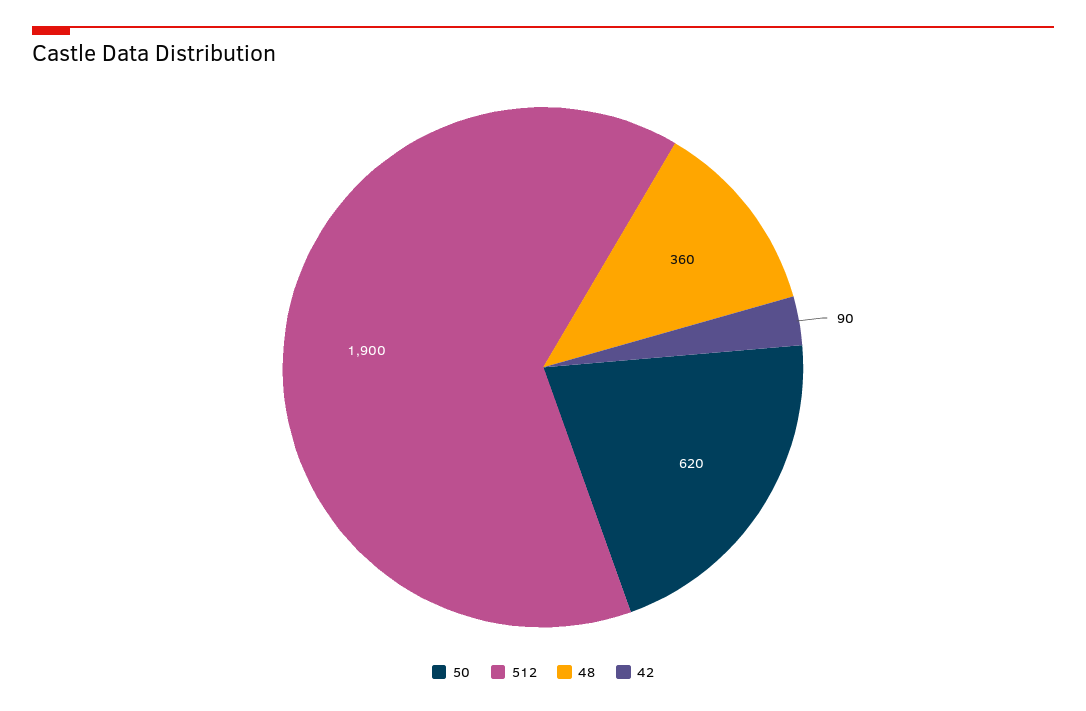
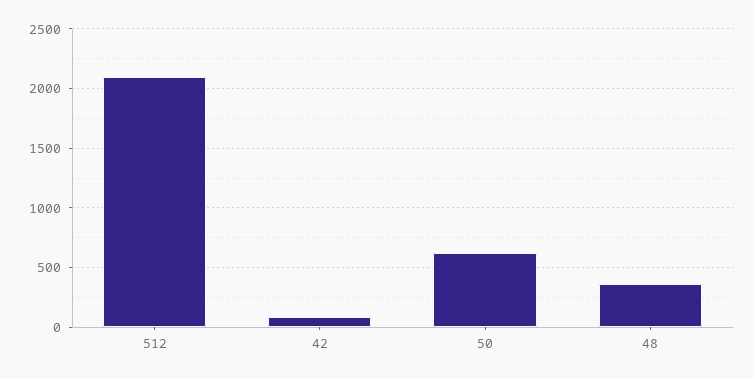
512: 1900 -> 2100

